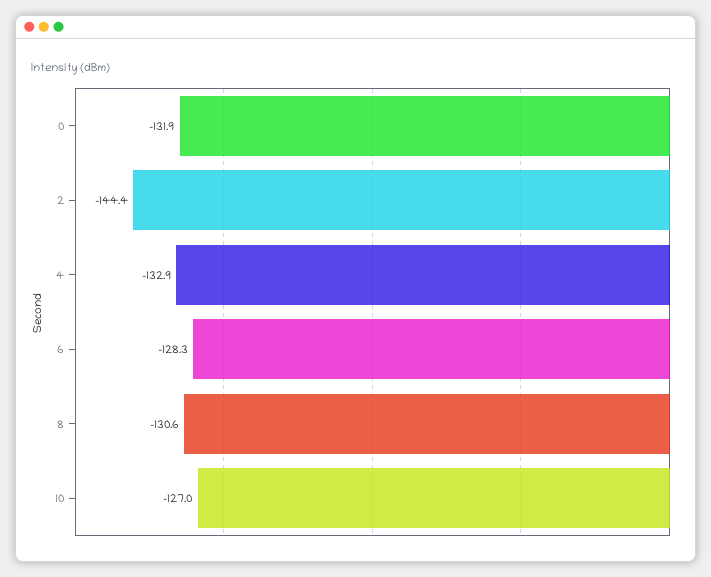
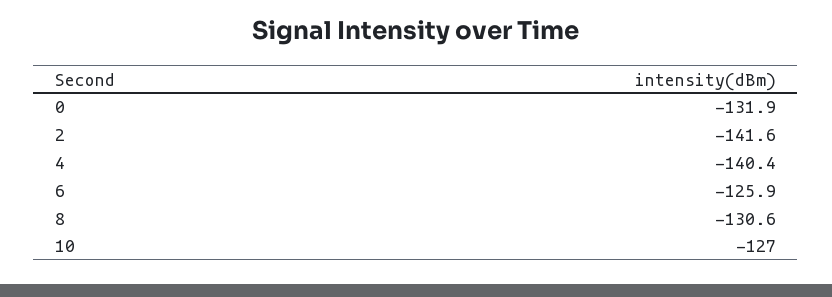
2: -144.4 -> -141.6
4: -132.9 -> -140.4
6: -128.3 -> -125.9

